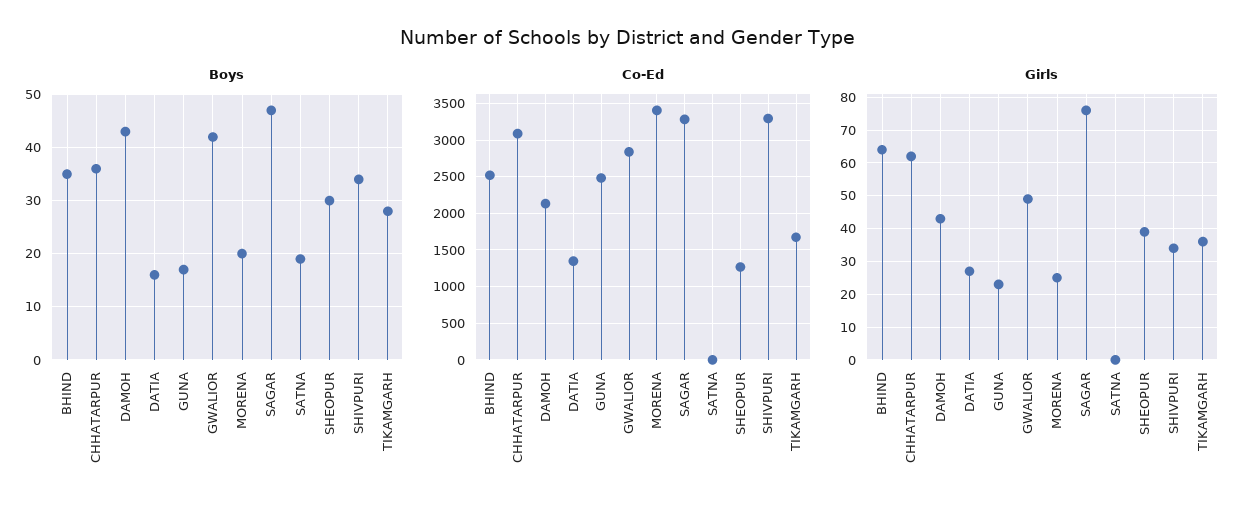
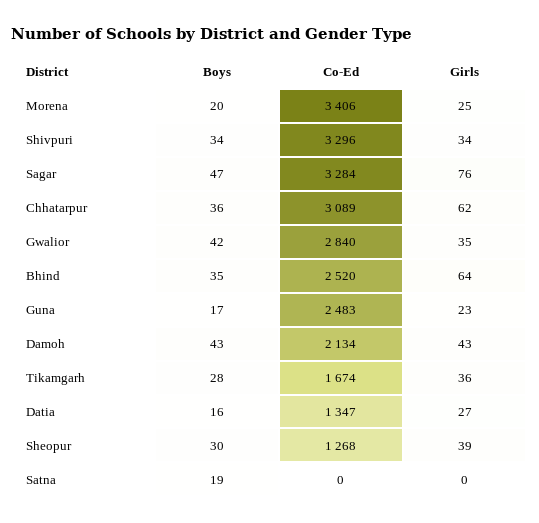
Girls, GWALIOR: 50 -> 35

